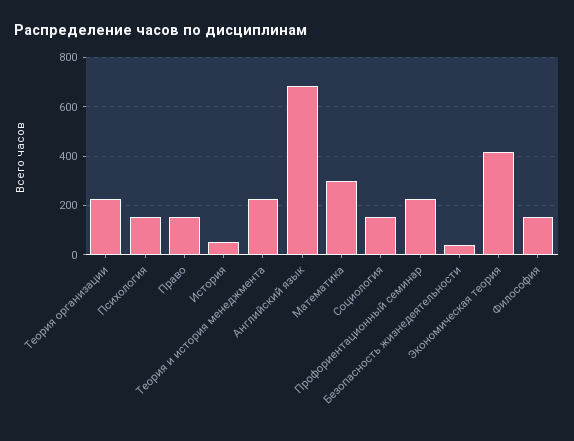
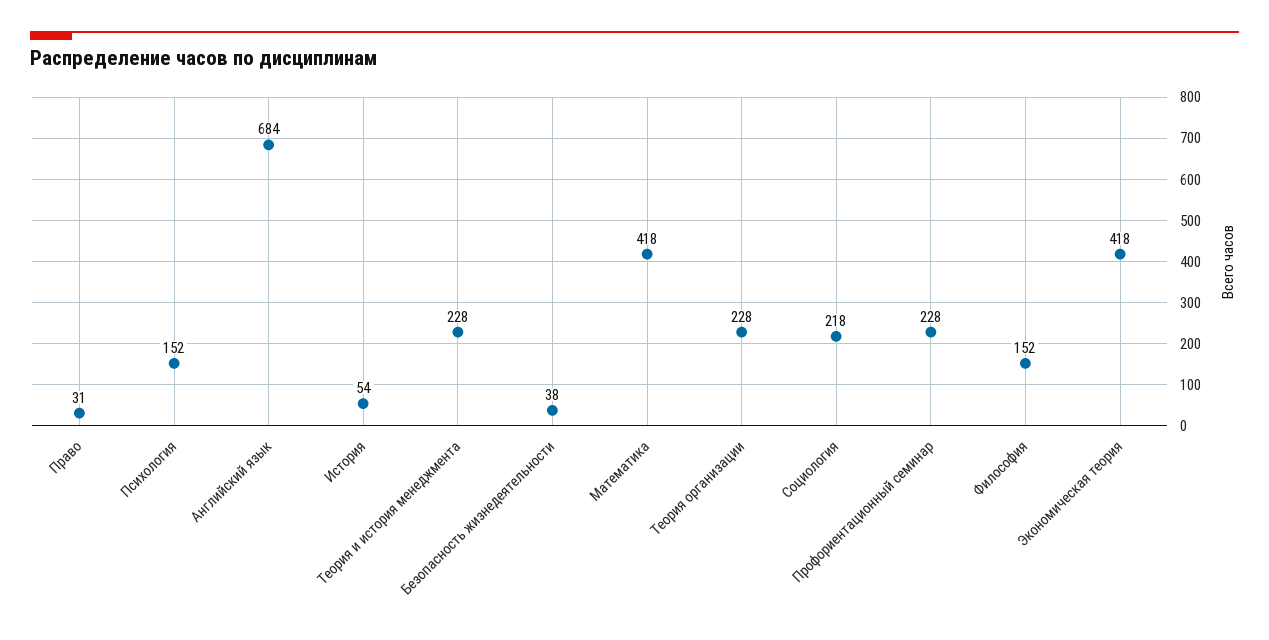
Право: 150 -> 31
Математика: 300 -> 418
Социология: 150 -> 218

